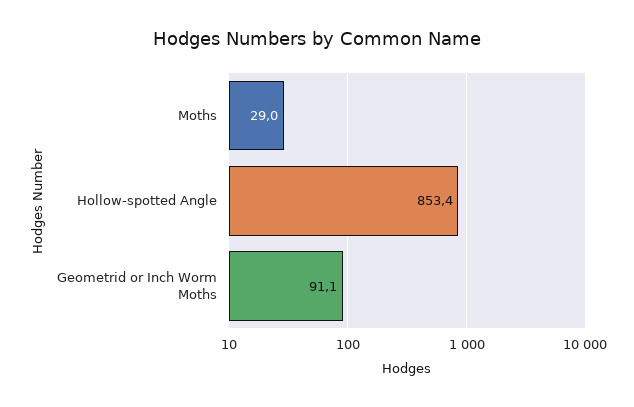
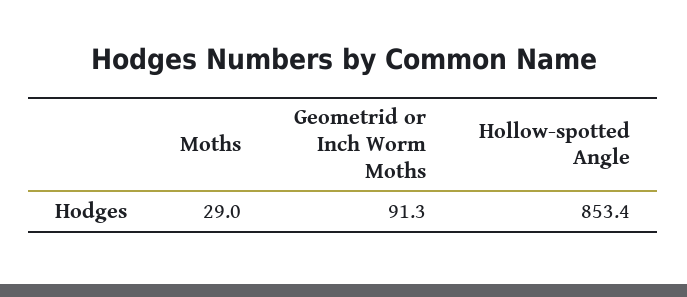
Geometrid or Inch Worm Moths: 91.1 -> 91.3

